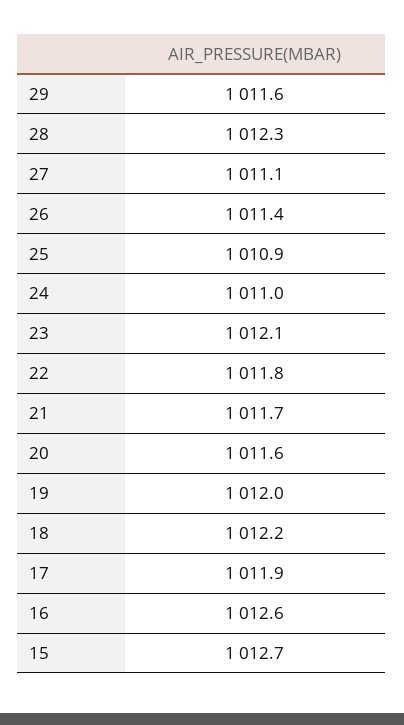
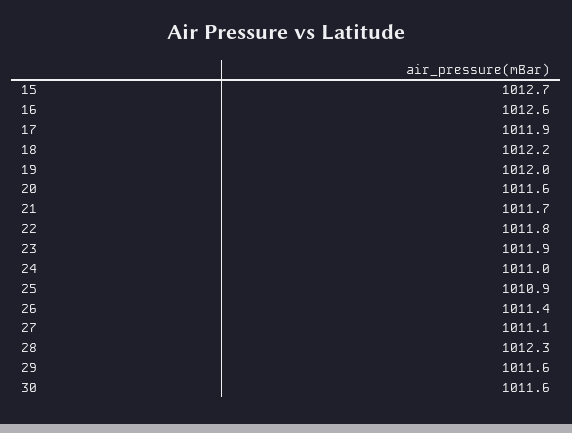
23: 1012.1 -> 1011.9
30: none -> 1011.6

